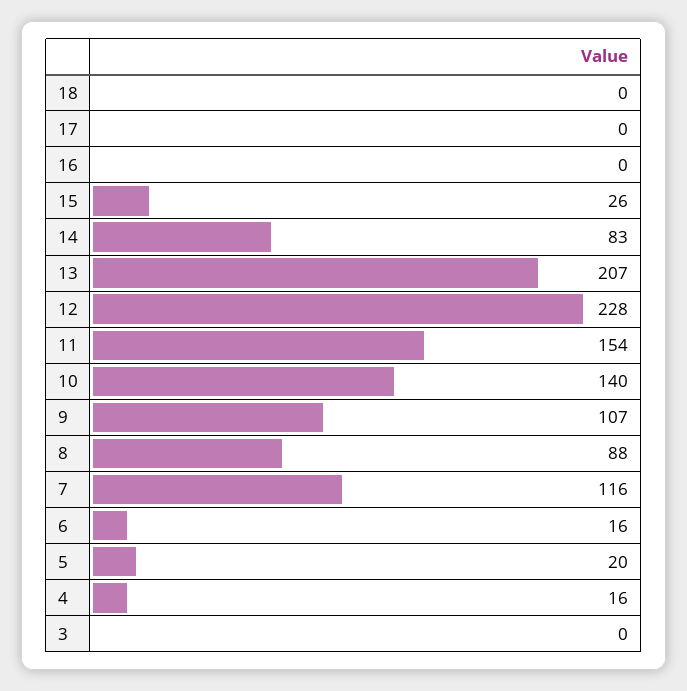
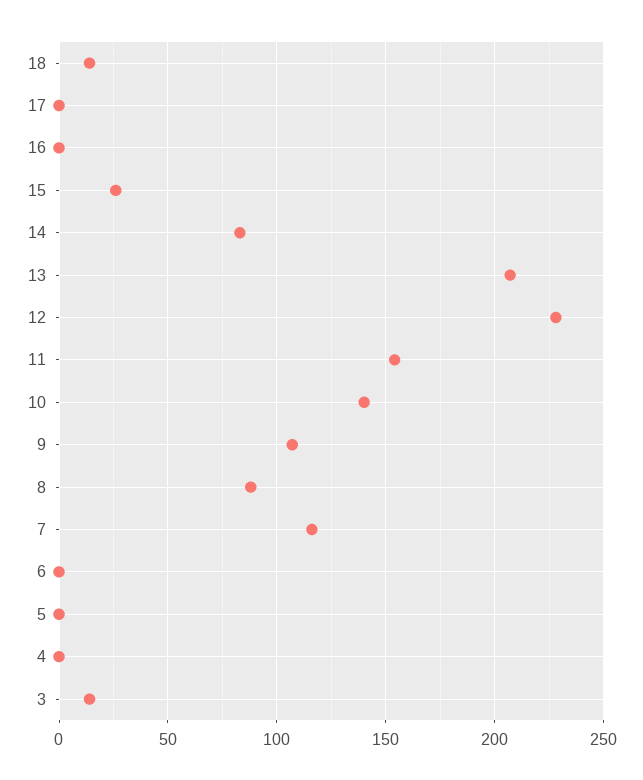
18: 0 -> 15
6: 16 -> 0
5: 20 -> 0
4: 16 -> 0
3: 0 -> 15

